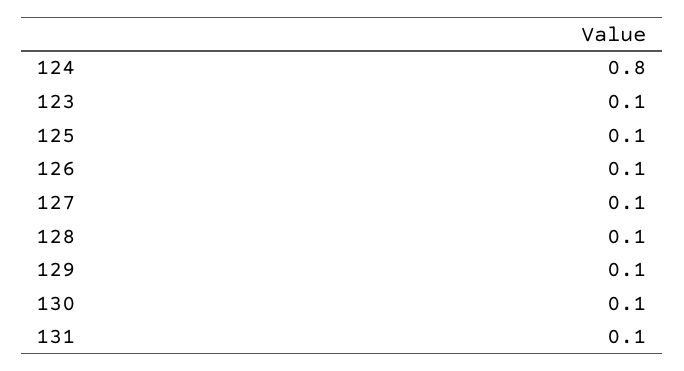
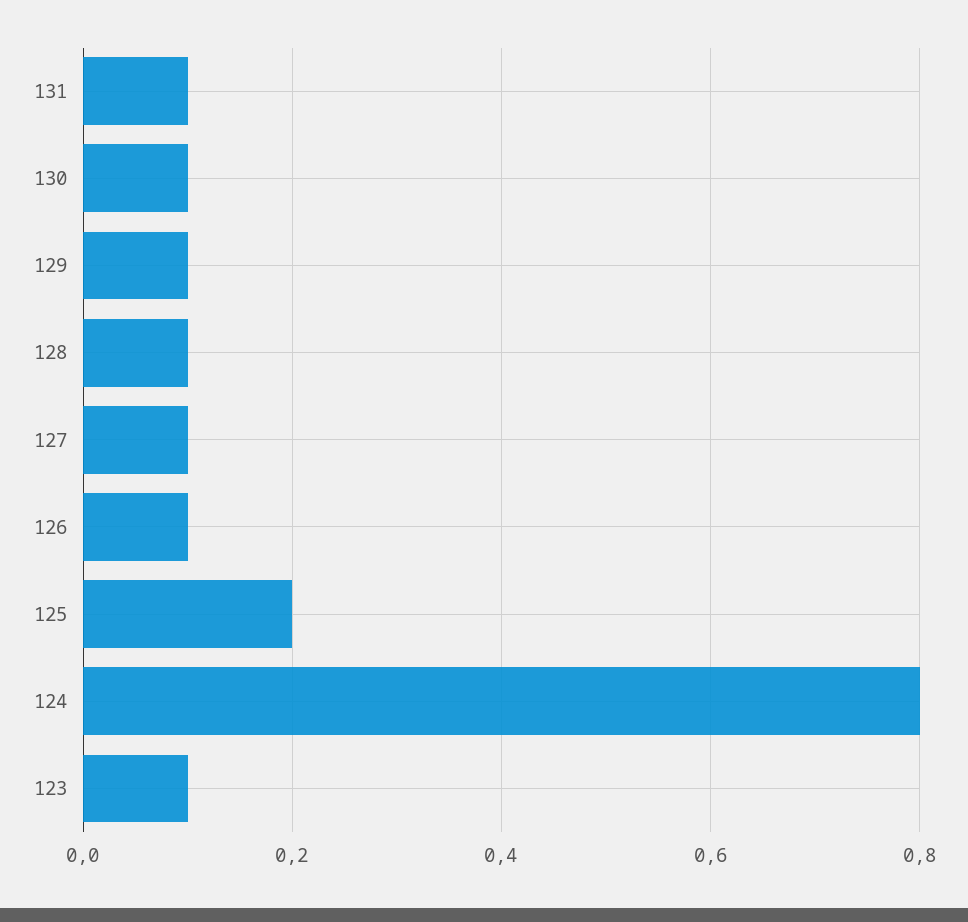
125: 0.1 -> 0.2

